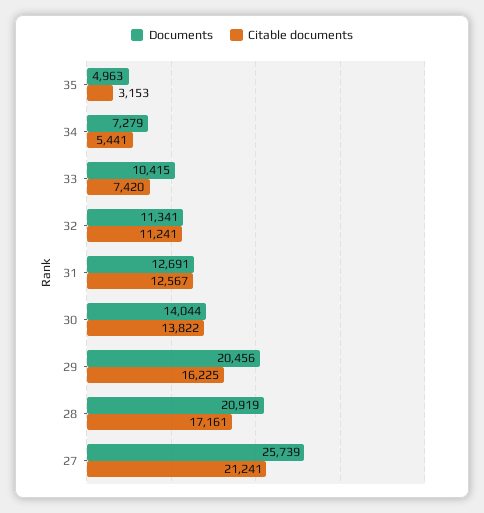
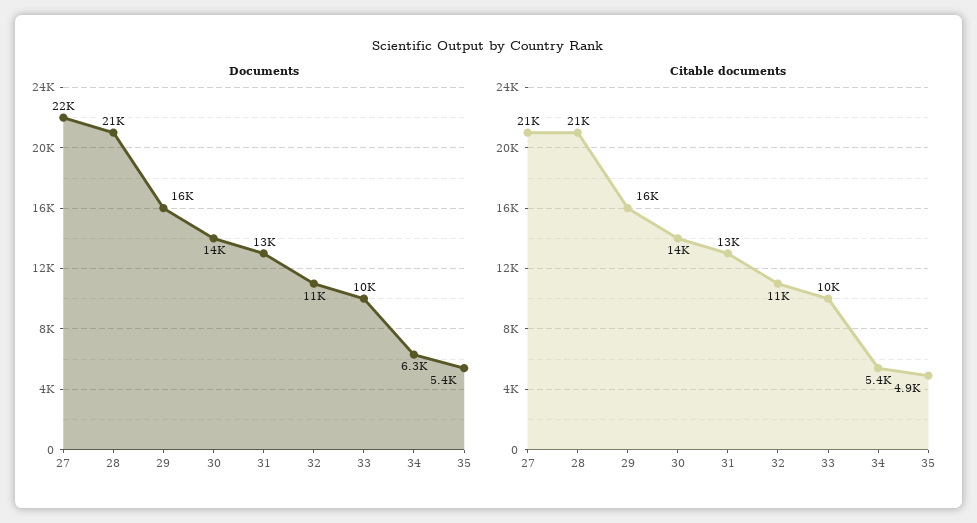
Documents, 35: 4963 -> 5400
Citable documents, 35: 3153 -> 4900
Documents, 34: 7279 -> 6300
Citable documents, 33: 7420 -> 10000
Documents, 29: 20456 -> 16000
Citable documents, 28: 17161 -> 21000
Documents, 27: 25739 -> 22000

